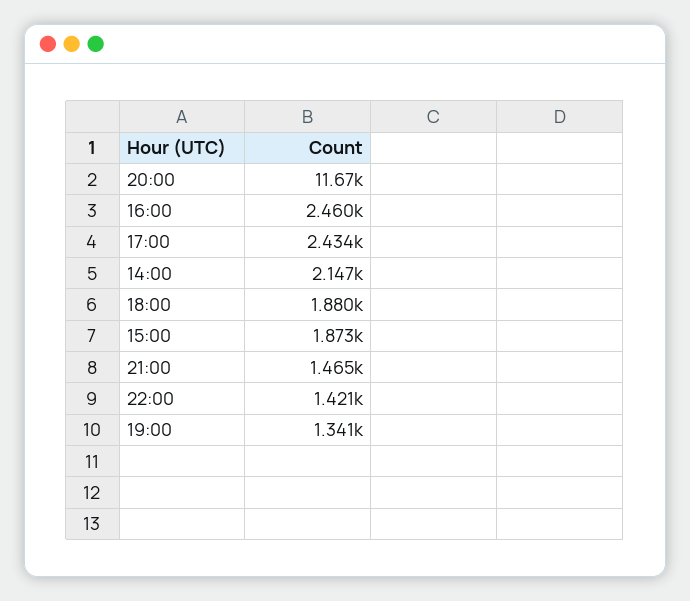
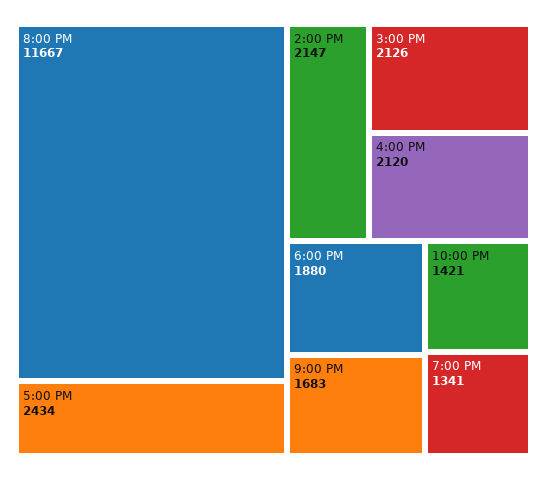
16:00: 2460 -> 2120
15:00: 1873 -> 2126
21:00: 1465 -> 1683

